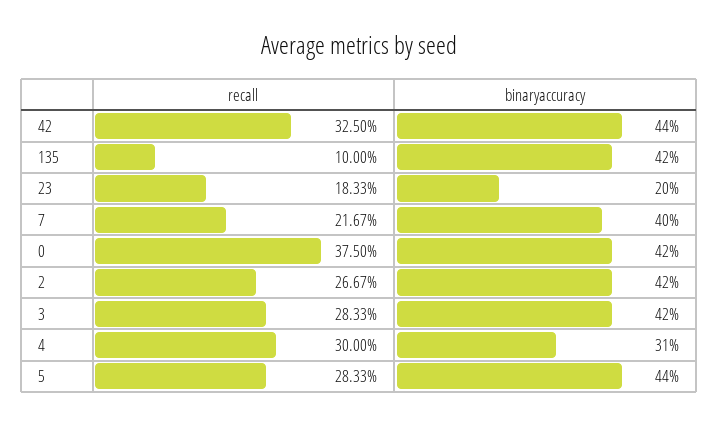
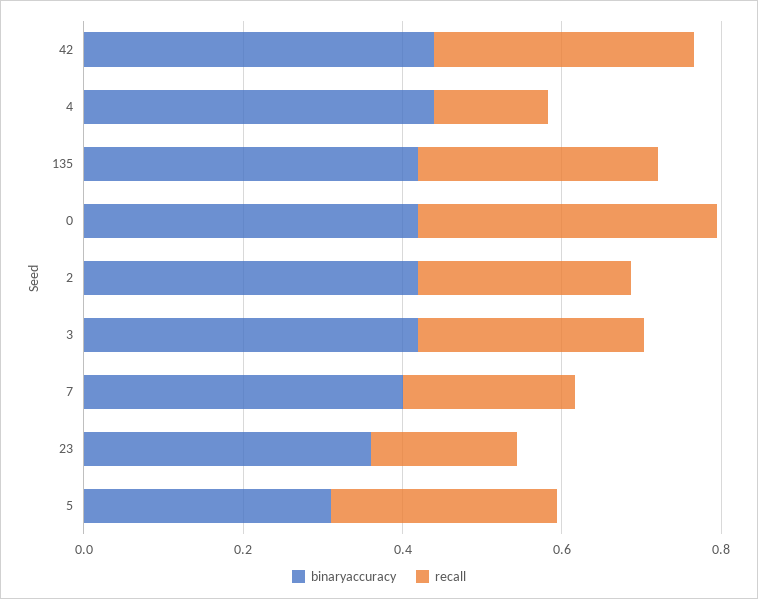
recall, 135: 0.1 -> 0.3
binaryaccuracy, 23: 0.2 -> 0.35
recall, 4: 0.3 -> 0.15
binaryaccuracy, 4: 0.31 -> 0.45
binaryaccuracy, 5: 0.44 -> 0.3

